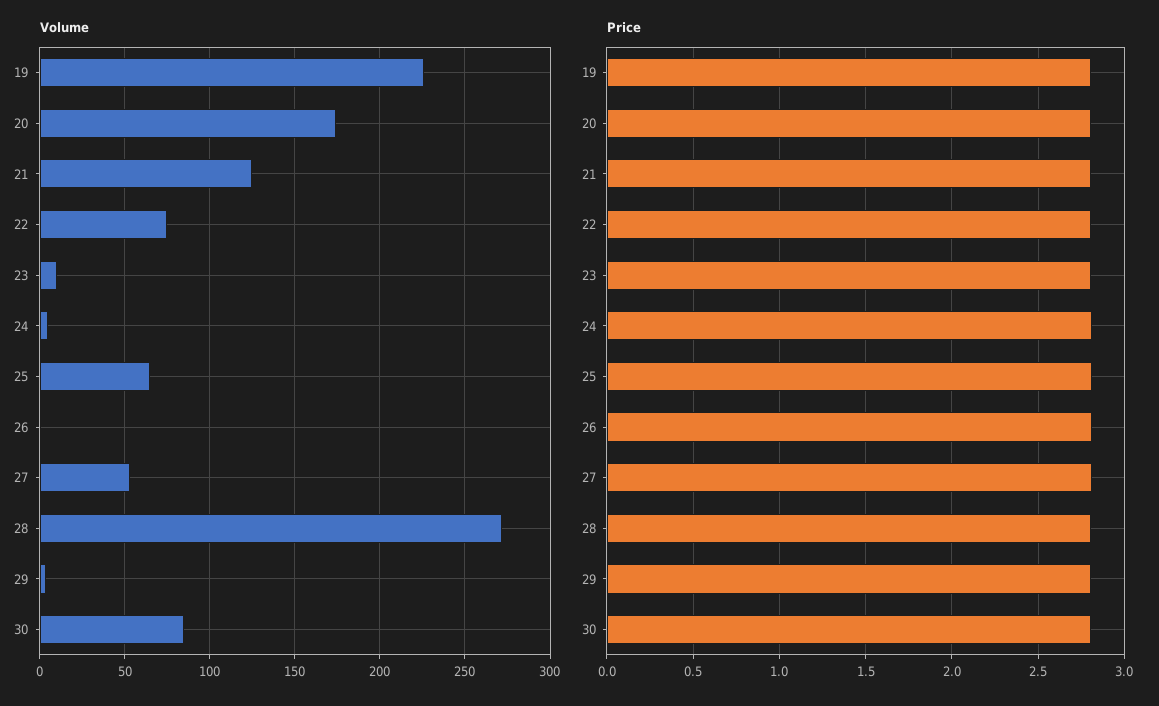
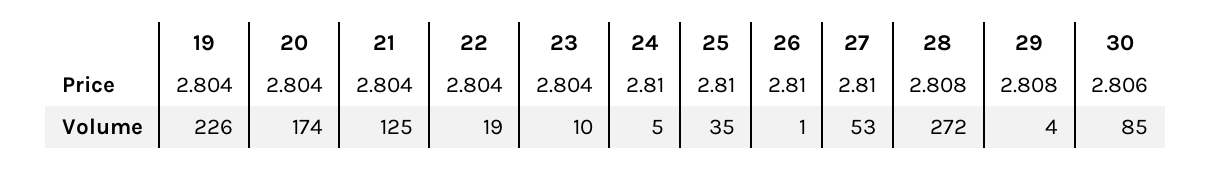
Volume, 22: 75 -> 19
Volume, 25: 65 -> 35

